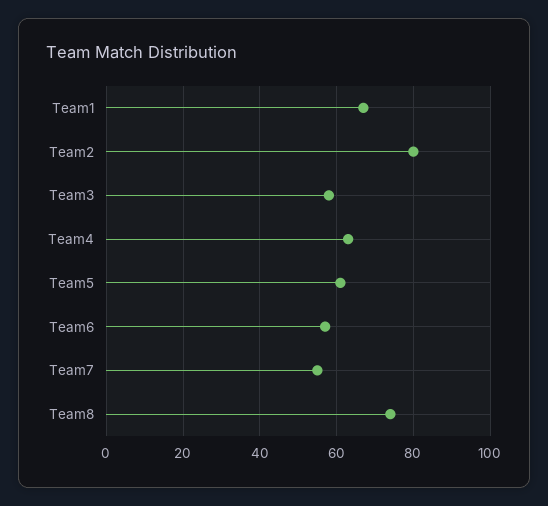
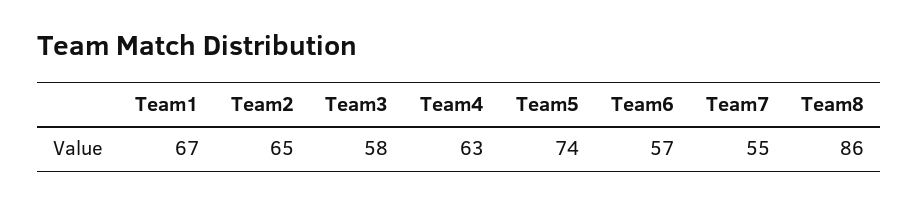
Team2: 80 -> 65
Team5: 60 -> 74
Team8: 75 -> 86

